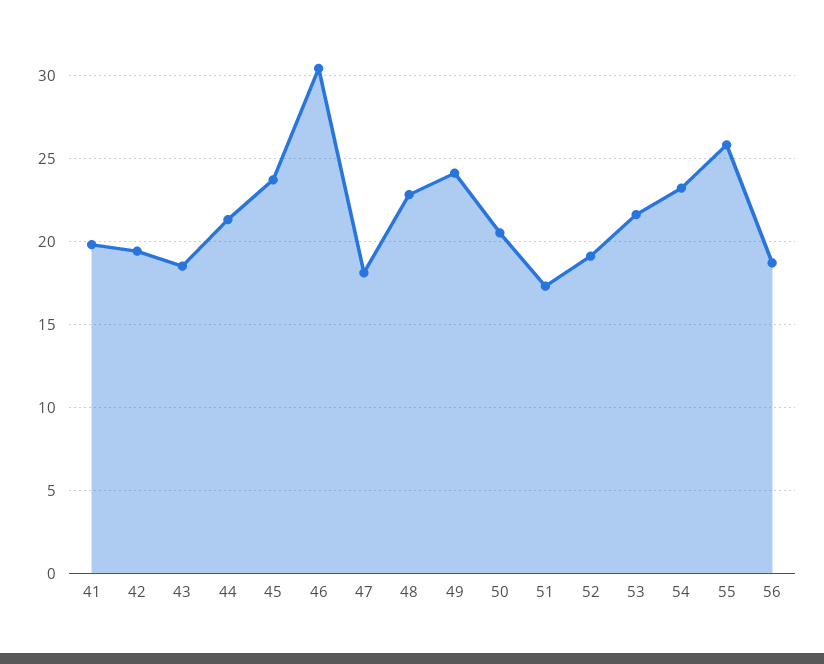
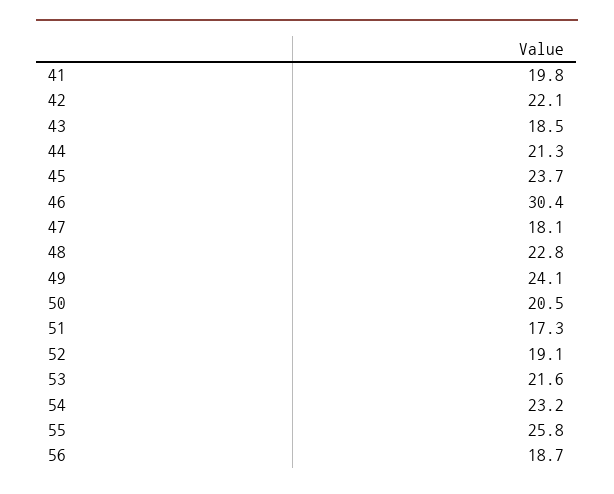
42: 19.5 -> 22.1

